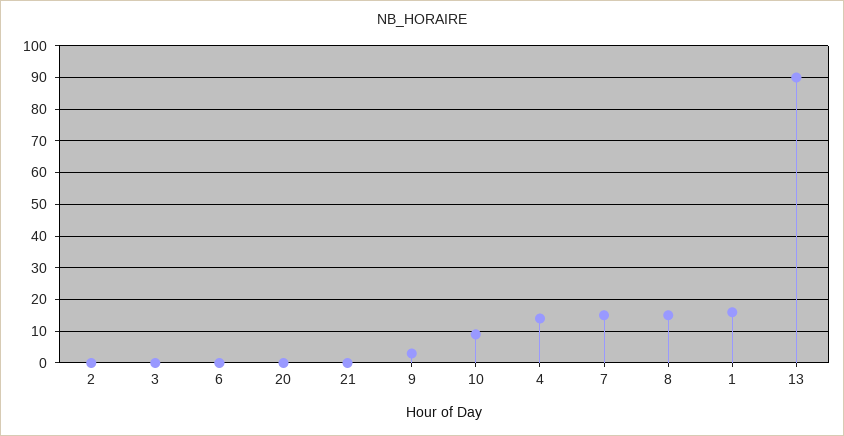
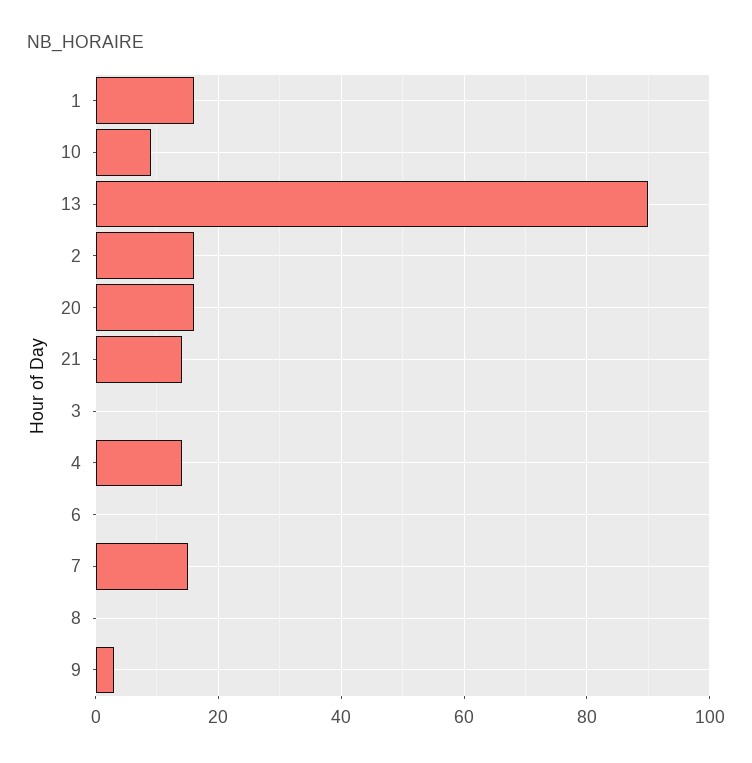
2: 0 -> 15
20: 0 -> 15
21: 0 -> 15
8: 15 -> 0

